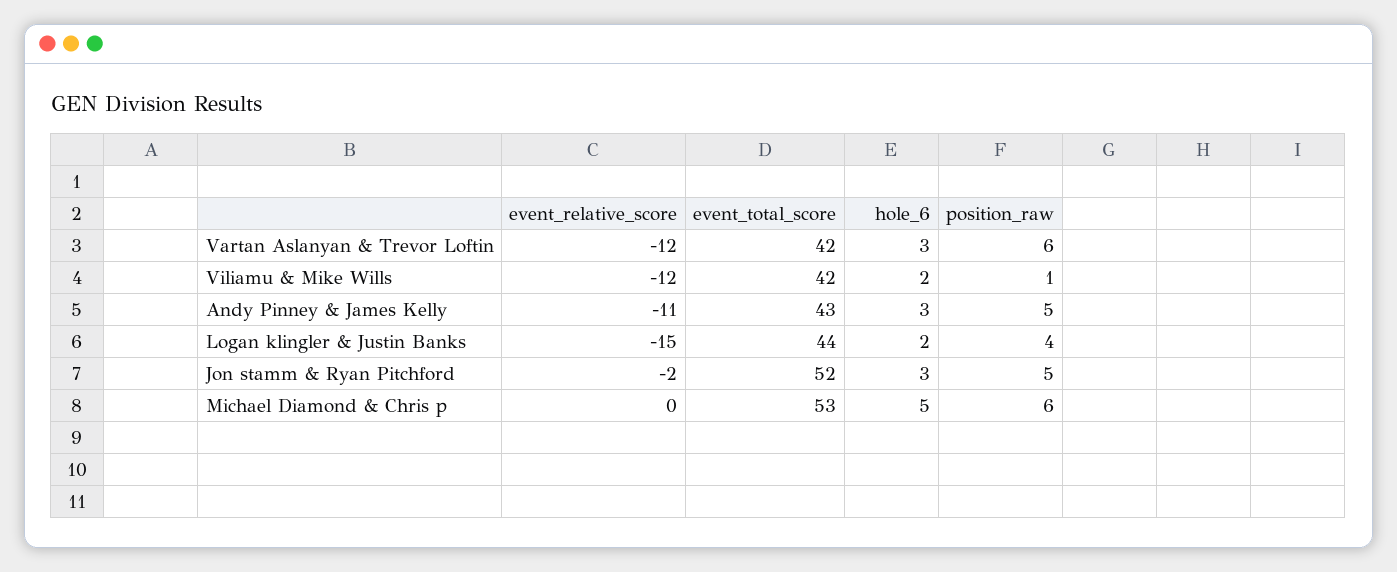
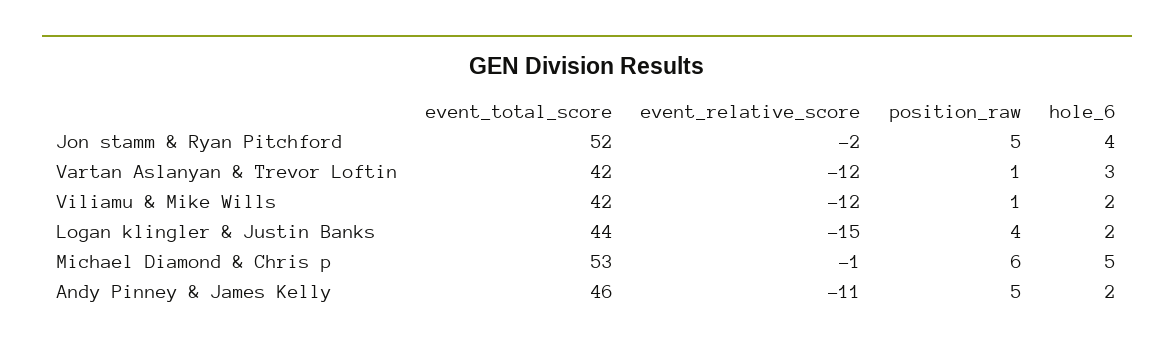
position_raw, Vartan Aslanyan & Trevor Loftin: 6 -> 1
event_total_score, Andy Pinney & James Kelly: 43 -> 46
hole_6, Andy Pinney & James Kelly: 3 -> 2
hole_6, Jon stamm & Ryan Pitchford: 3 -> 4
event_relative_score, Michael Diamond & Chris p: 0 -> -1

